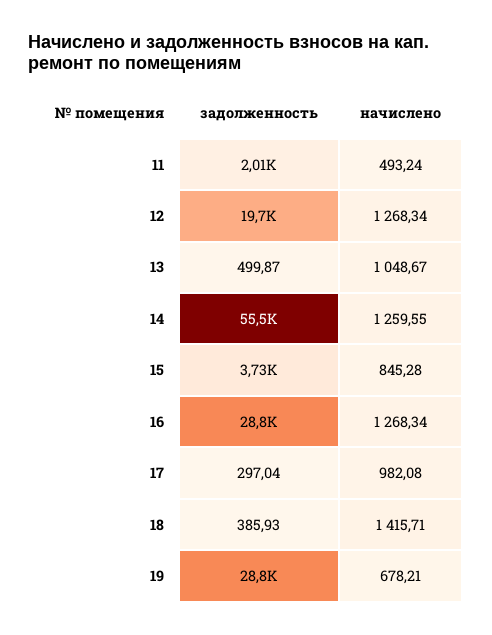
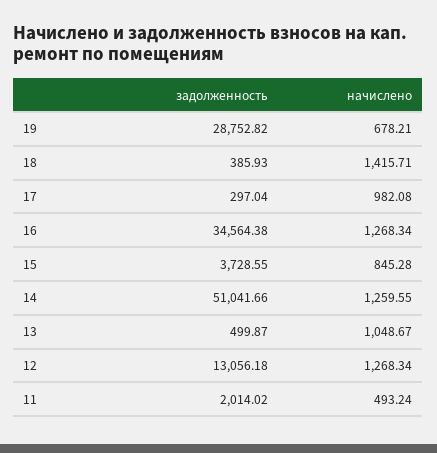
задолженность, 12: 19700 -> 13056.18
задолженность, 14: 55500 -> 51041.66
задолженность, 16: 28800 -> 34564.38

